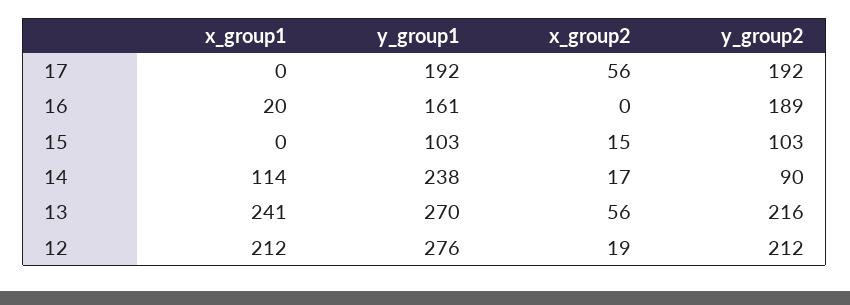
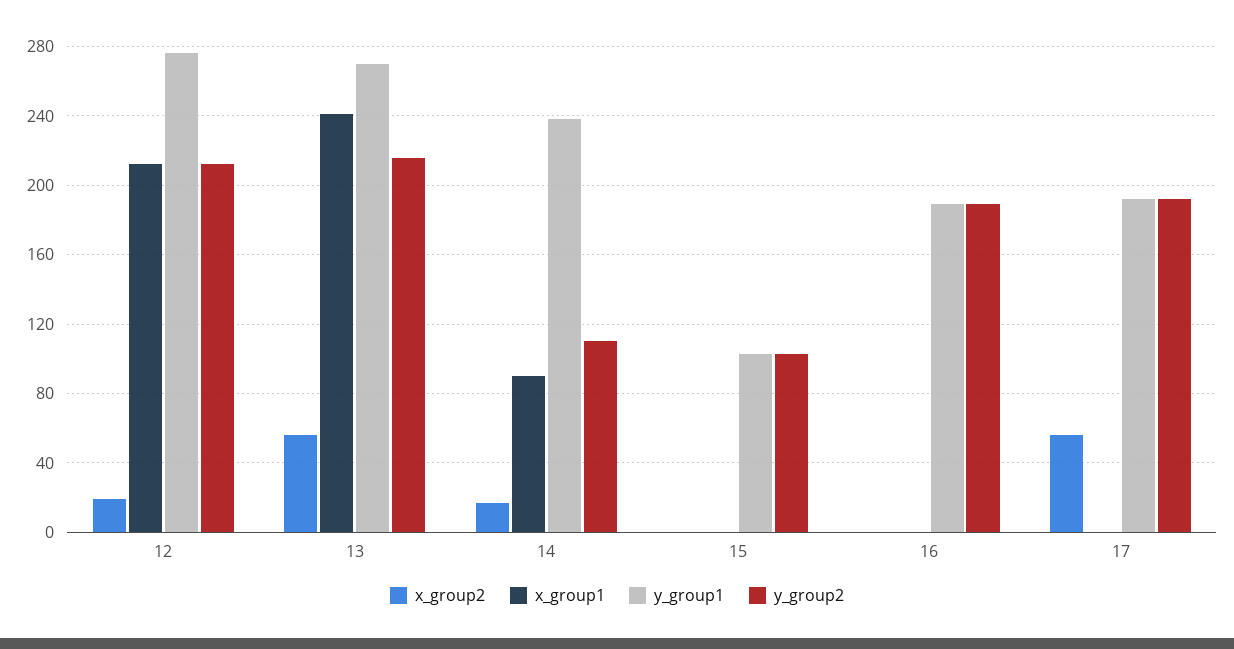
x_group1, 16: 20 -> 0
y_group1, 16: 161 -> 190
x_group2, 15: 15 -> 0
x_group1, 14: 114 -> 90
y_group2, 14: 90 -> 110

